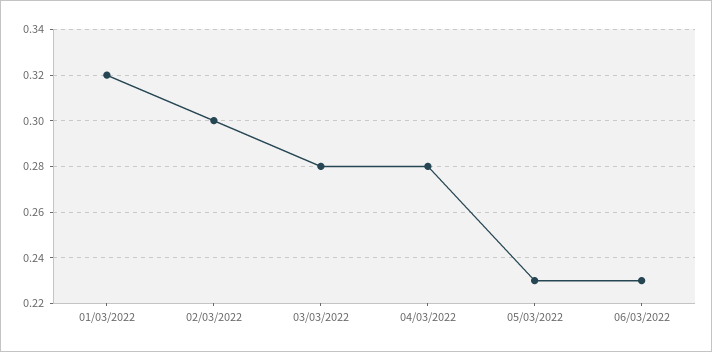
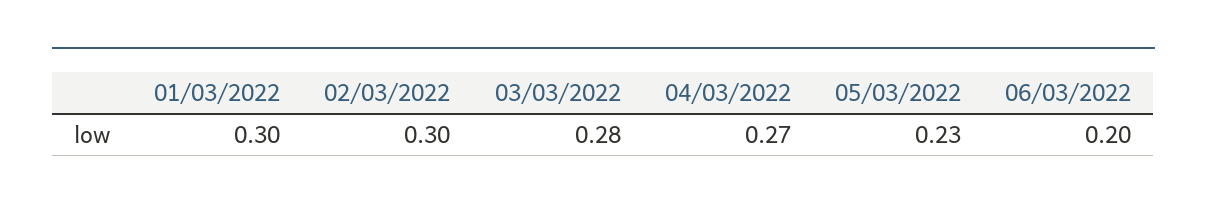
01/03/2022: 0.32 -> 0.3
04/03/2022: 0.28 -> 0.27
06/03/2022: 0.23 -> 0.2

